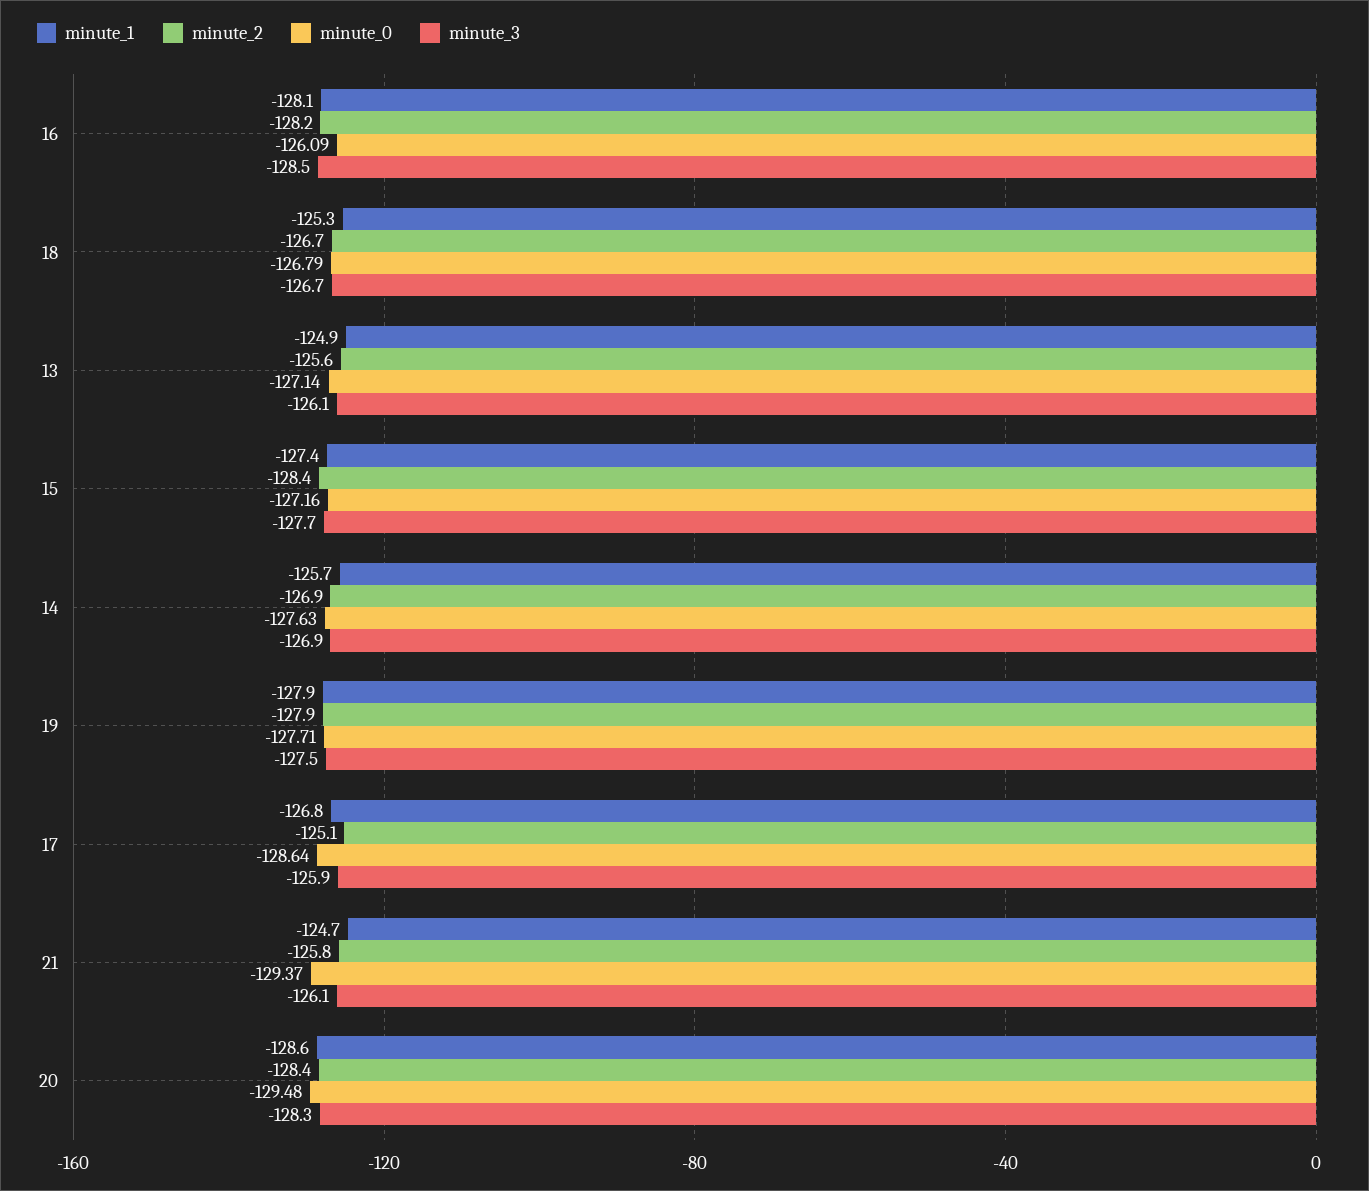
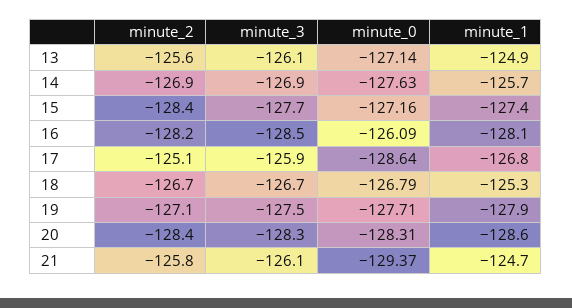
minute_2, 19: -127.9 -> -127.1
minute_0, 20: -129.48 -> -128.31

